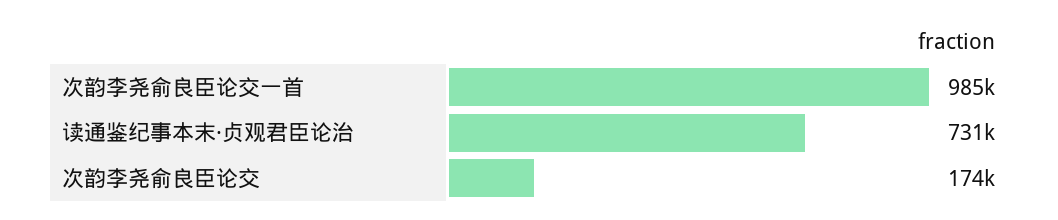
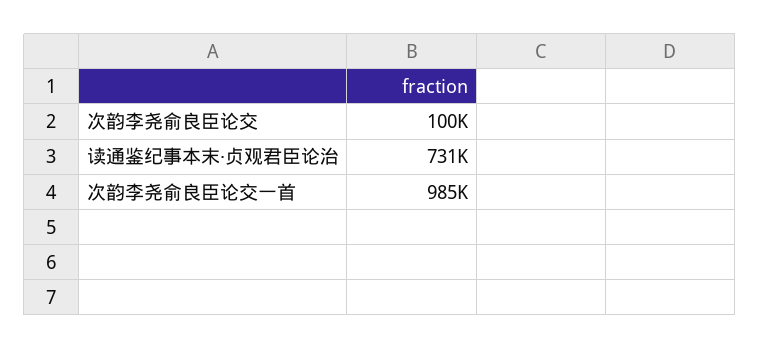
次韵李尧俞良臣论交: 174000 -> 100000

